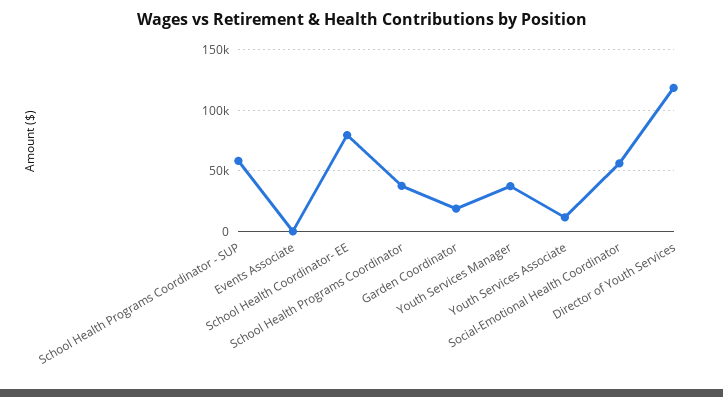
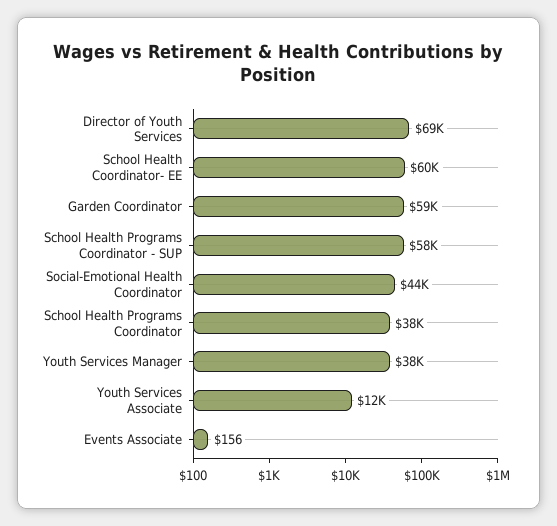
School Health Coordinator- EE: 80000 -> 60000
Garden Coordinator: 20000 -> 59000
Social-Emotional Health Coordinator: 55000 -> 44000
Director of Youth Services: 120000 -> 69000

